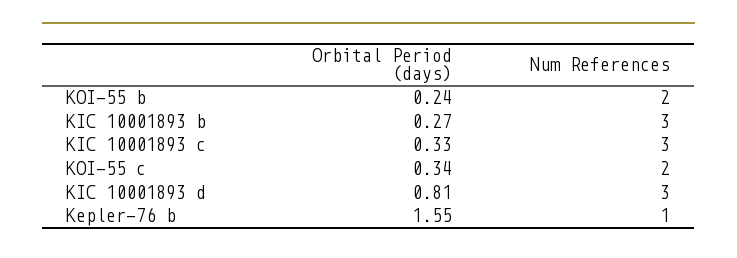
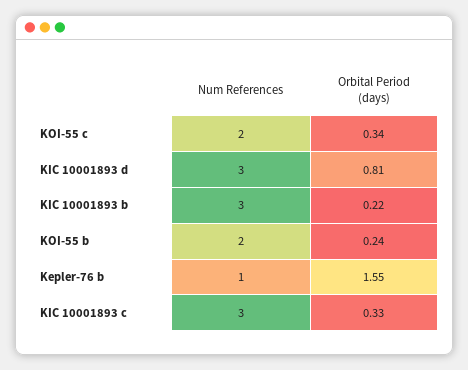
Orbital Period (days), KIC 10001893 b: 0.27 -> 0.22

